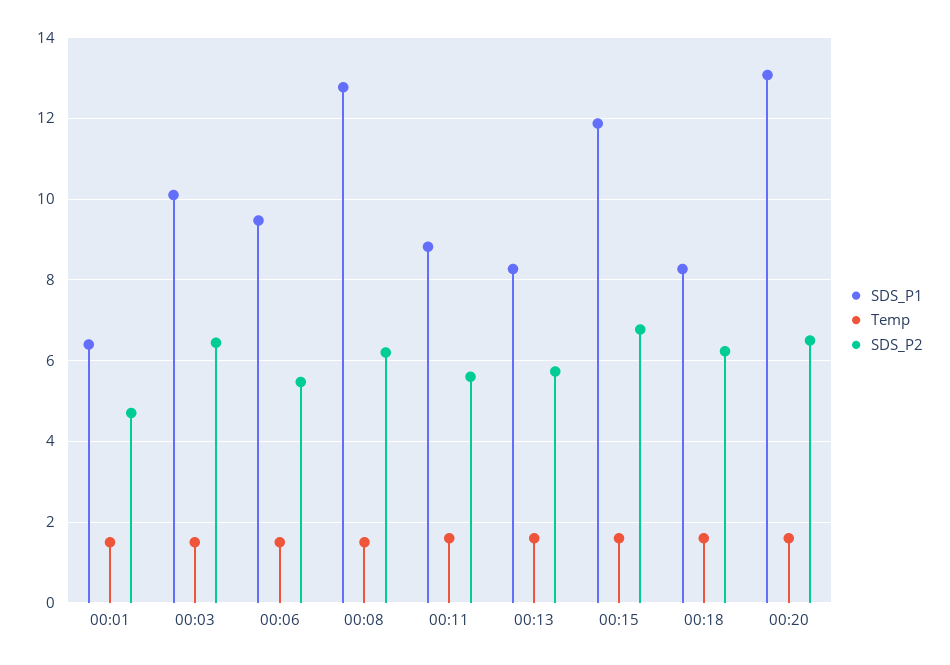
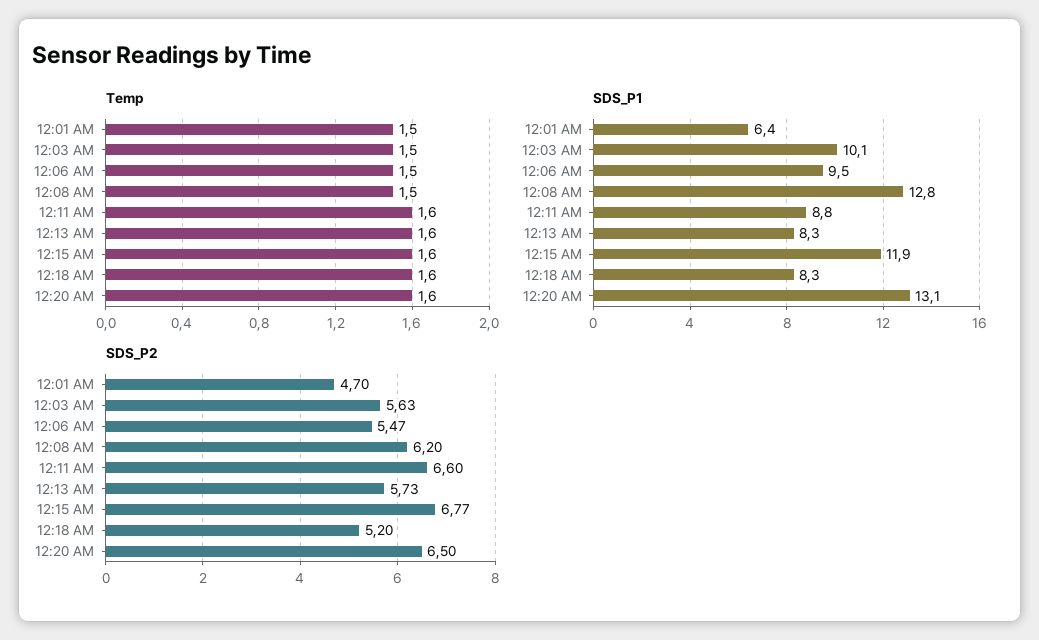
SDS_P2, 00:03: 6.4 -> 5.63
SDS_P2, 00:11: 5.6 -> 6.6
SDS_P2, 00:18: 6.2 -> 5.2

